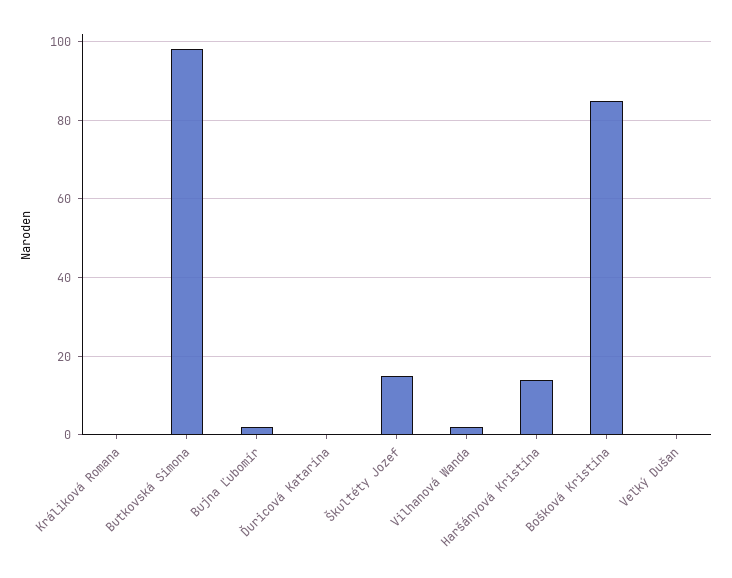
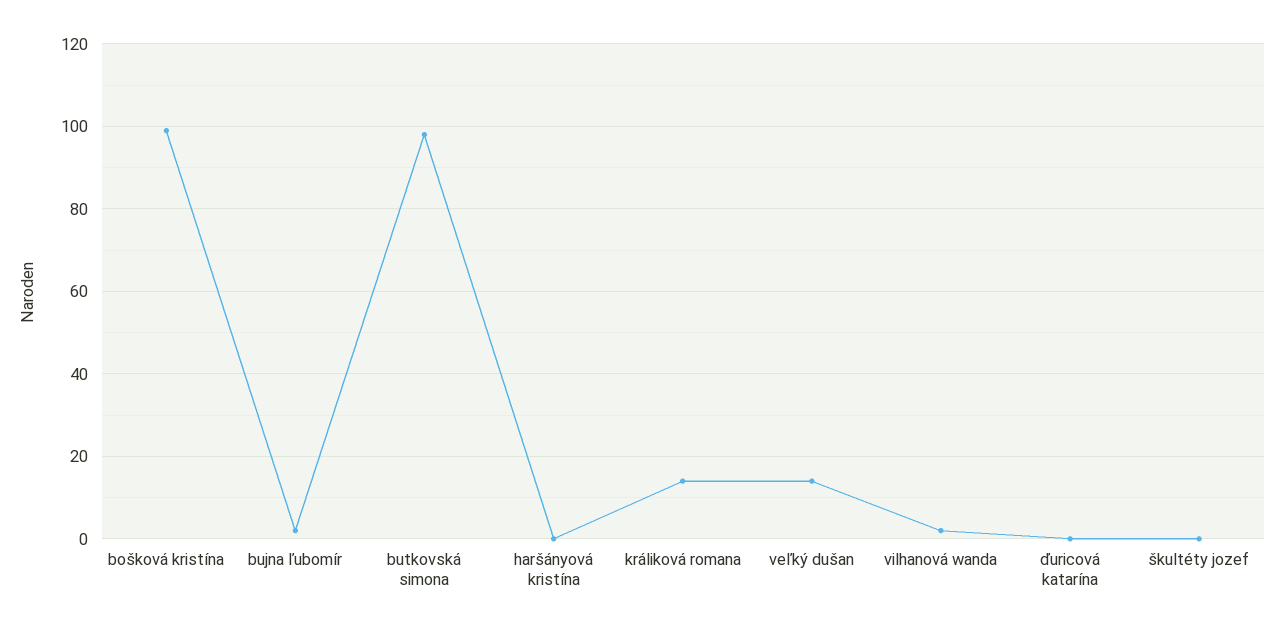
Králiková Romana: 0 -> 15
Škultéty Jozef: 15 -> 0
Haršányová Kristína: 15 -> 0
Bošková Kristína: 85 -> 100
Veľký Dušan: 0 -> 15

